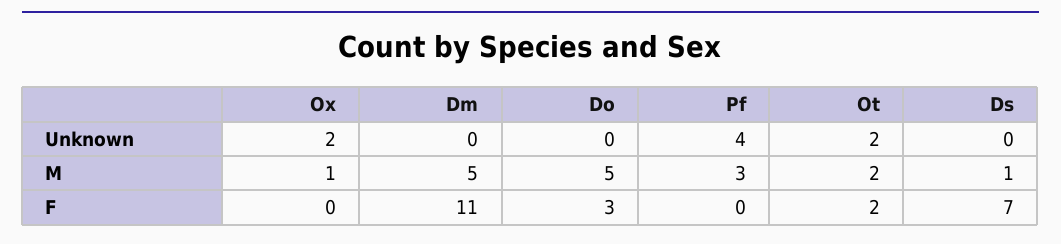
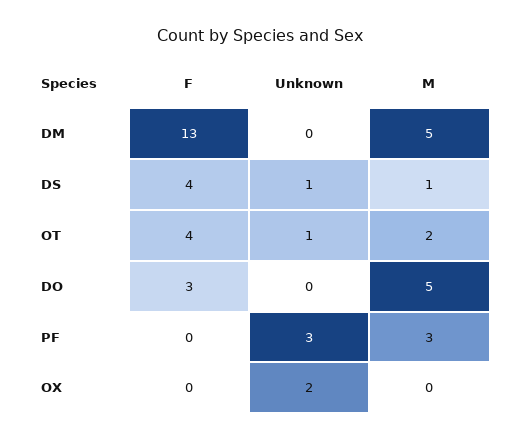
Pf, Unknown: 4 -> 3
Ot, Unknown: 2 -> 1
Ds, Unknown: 0 -> 1
Ox, M: 1 -> 0
Dm, F: 11 -> 13
Ot, F: 2 -> 4
Ds, F: 7 -> 4

